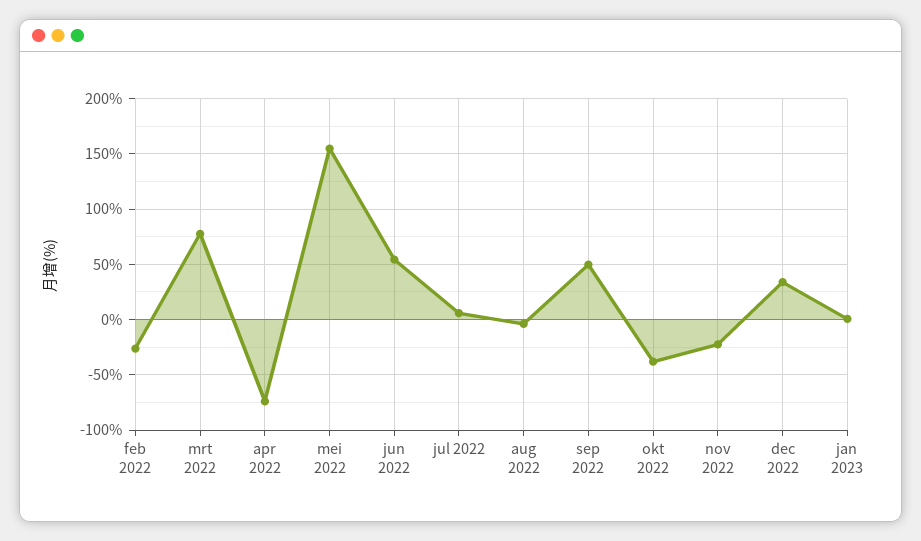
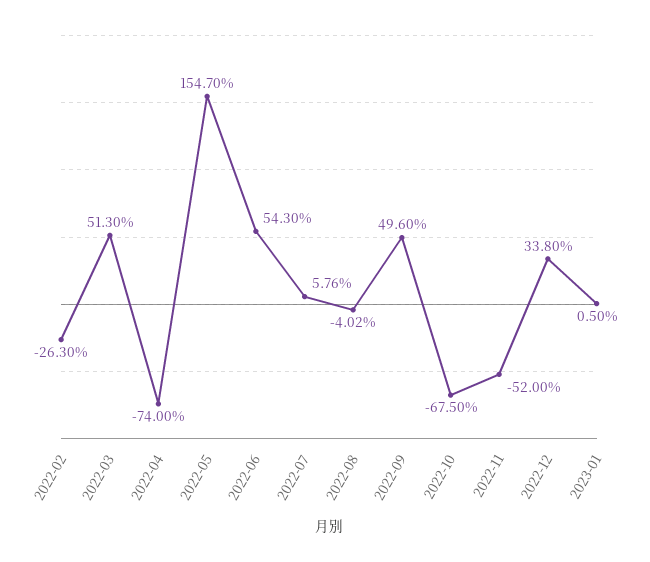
mrt 2022: 80 -> 51.3
okt 2022: -40 -> -67.5
nov 2022: -20 -> -52

